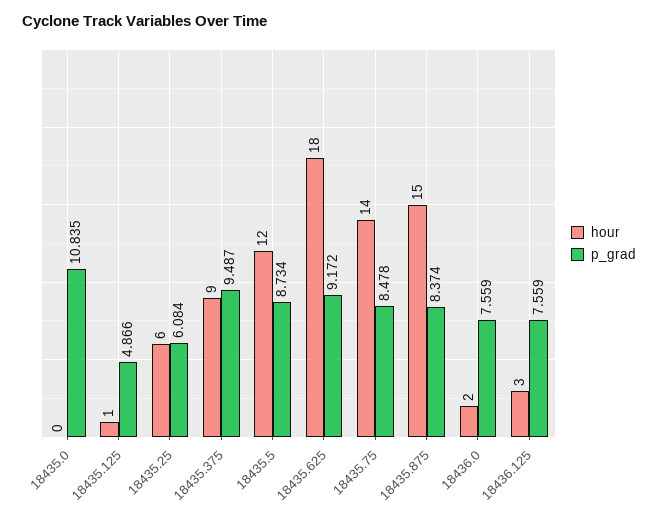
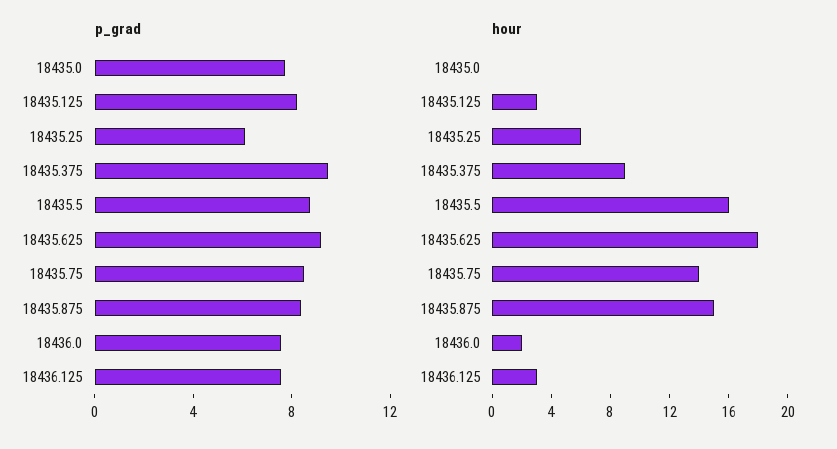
p_grad, 18435.0: 10.835 -> 8
hour, 18435.125: 1 -> 3
p_grad, 18435.125: 4.866 -> 8
hour, 18435.5: 12 -> 16

